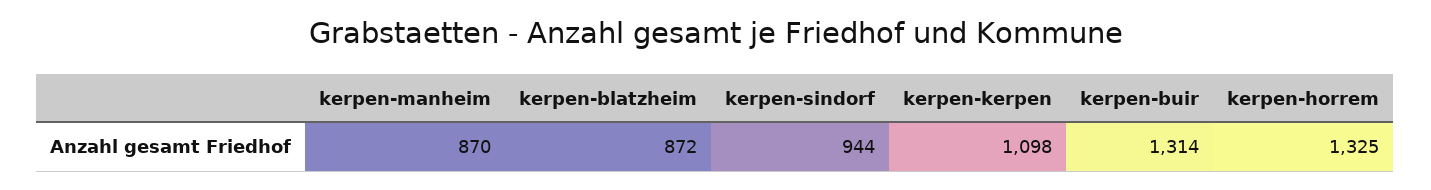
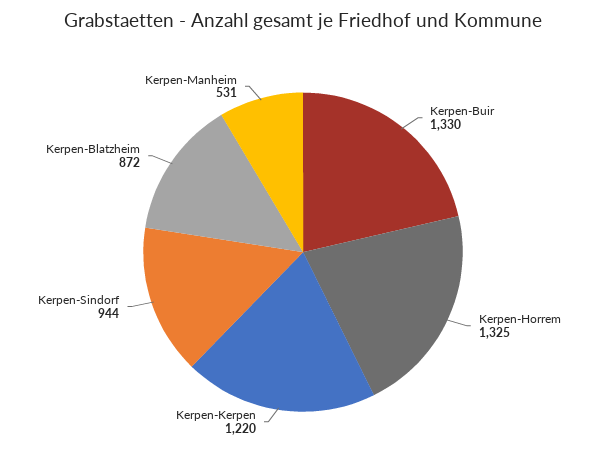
kerpen-manheim: 870 -> 531
kerpen-kerpen: 1098 -> 1220
kerpen-buir: 1314 -> 1330

